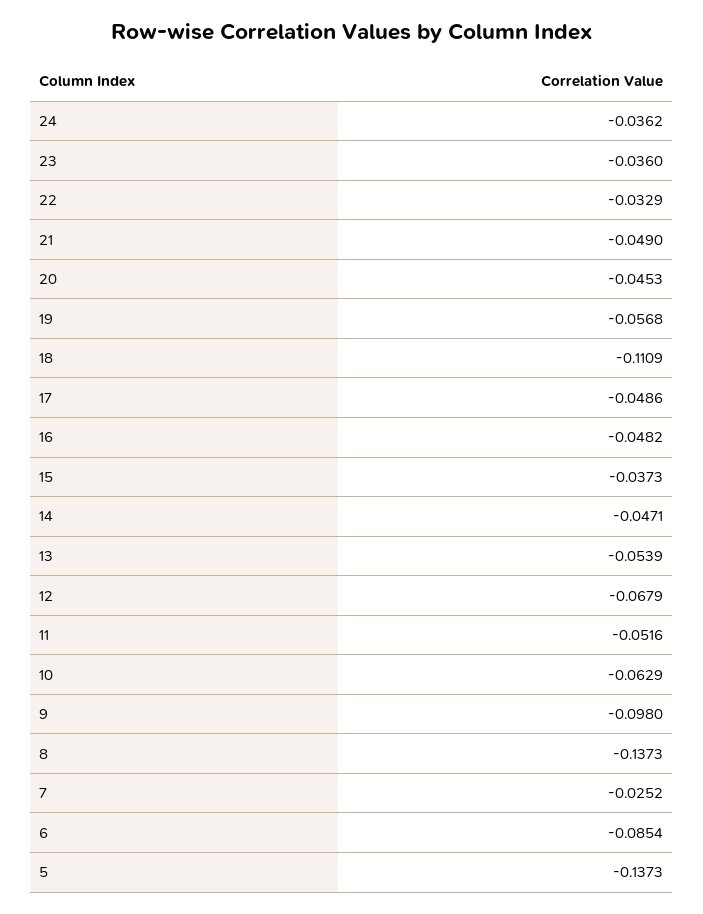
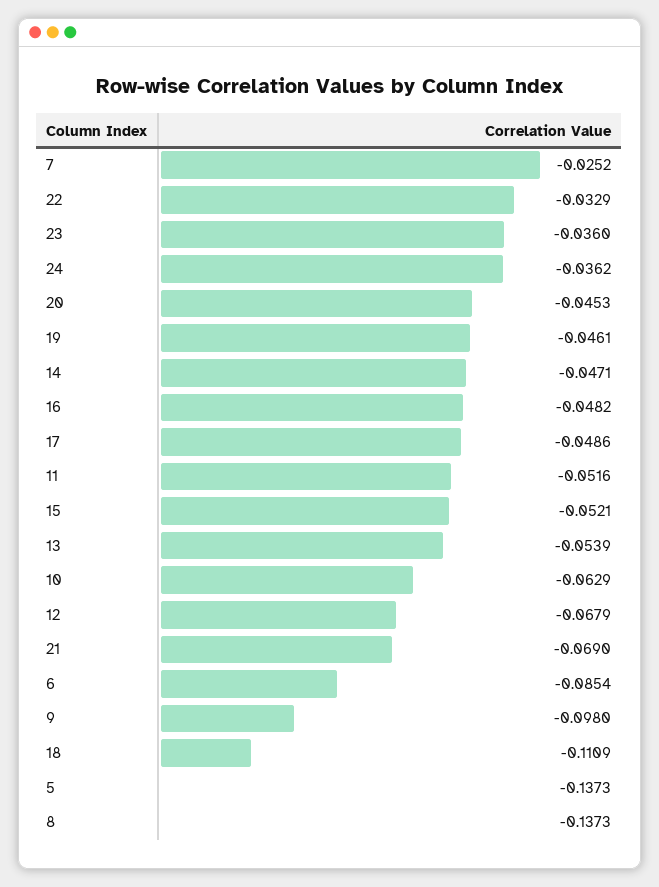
21: -0.049 -> -0.069
19: -0.0568 -> -0.0461
15: -0.0373 -> -0.0521

